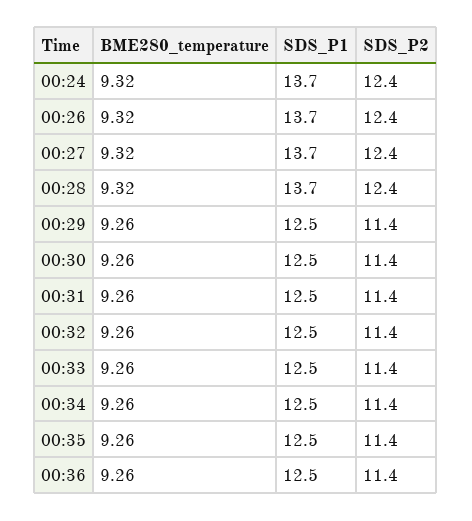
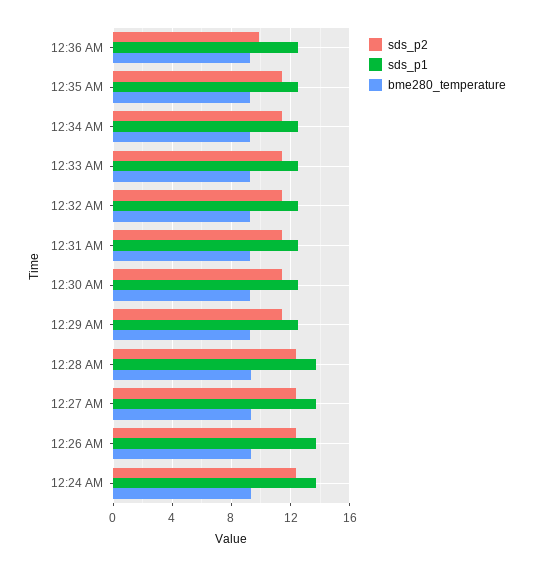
SDS_P2, 00:36: 11.4 -> 10

